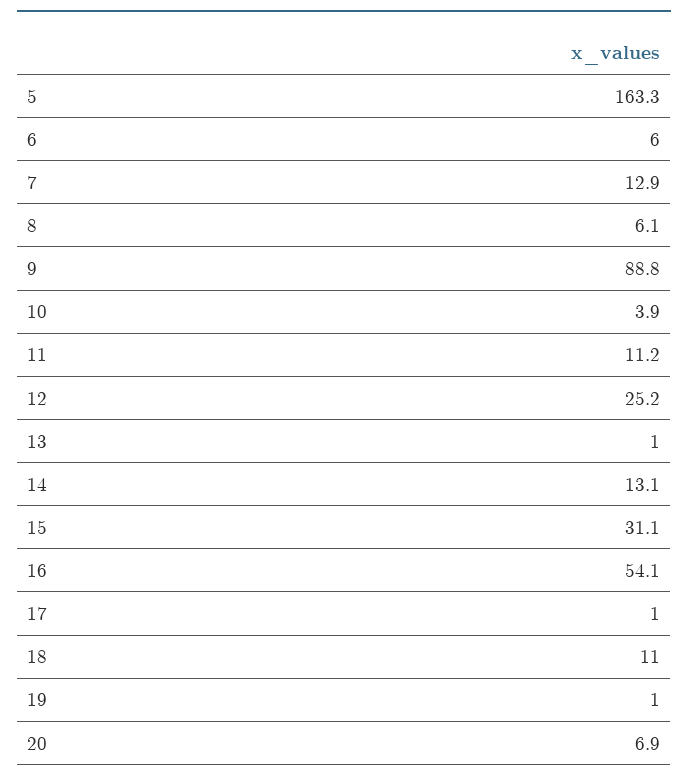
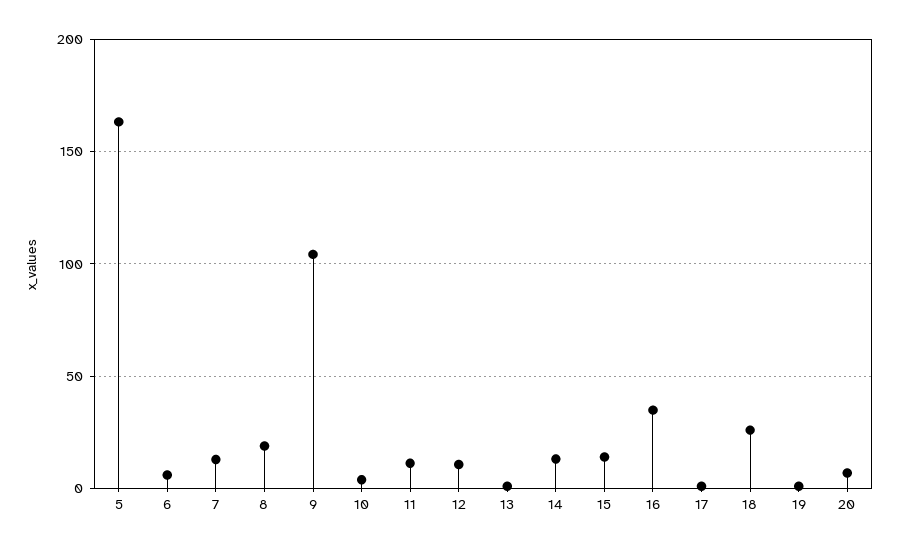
8: 6.1 -> 20
9: 88.8 -> 105
12: 25.2 -> 10
15: 31.1 -> 15
16: 54.1 -> 35
18: 11 -> 25

